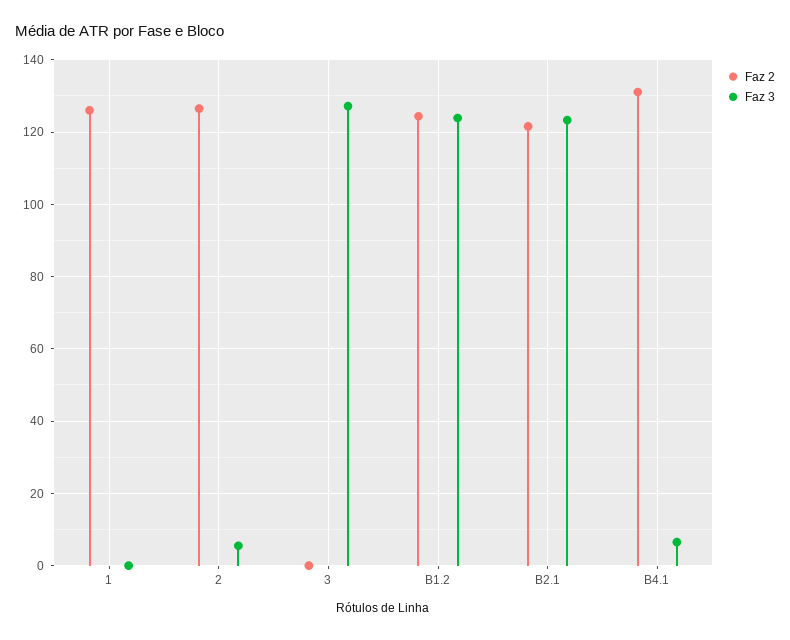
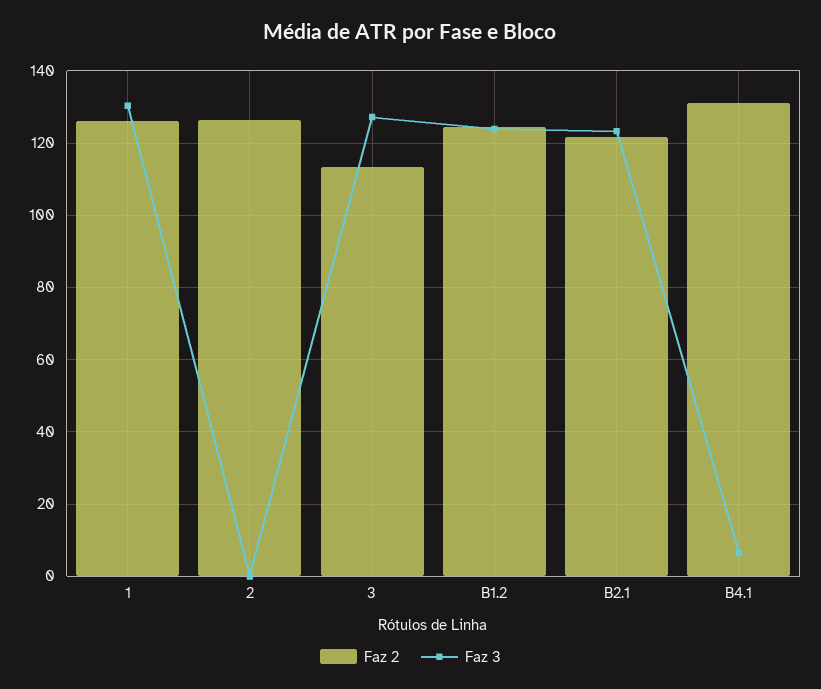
Faz 3, 1: 0 -> 130
Faz 3, 2: 6 -> 0
Faz 2, 3: 0 -> 114

